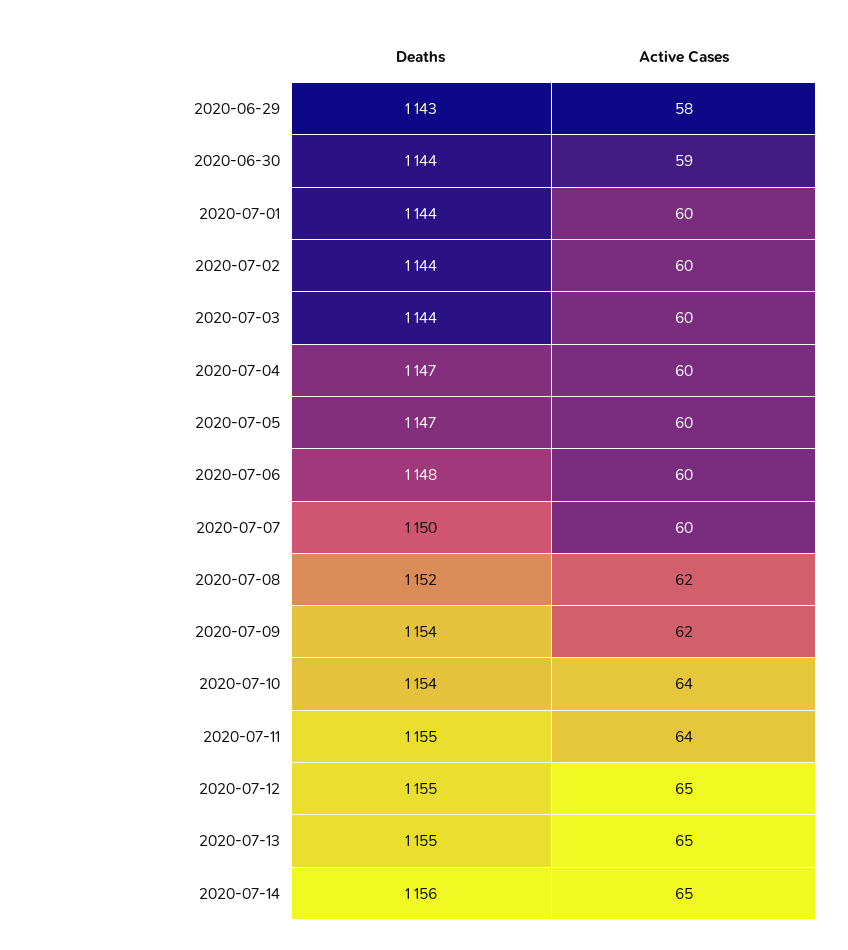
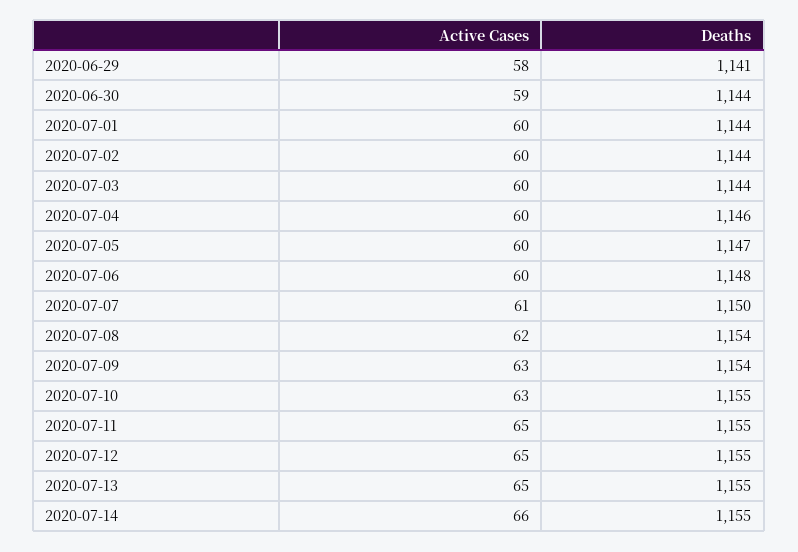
Deaths, 2020-06-29: 1143 -> 1141
Deaths, 2020-07-04: 1147 -> 1146
Active Cases, 2020-07-07: 60 -> 61
Deaths, 2020-07-08: 1152 -> 1154
Active Cases, 2020-07-09: 62 -> 63
Deaths, 2020-07-10: 1154 -> 1155
Active Cases, 2020-07-10: 64 -> 63
Active Cases, 2020-07-11: 64 -> 65
Deaths, 2020-07-14: 1156 -> 1155
Active Cases, 2020-07-14: 65 -> 66

